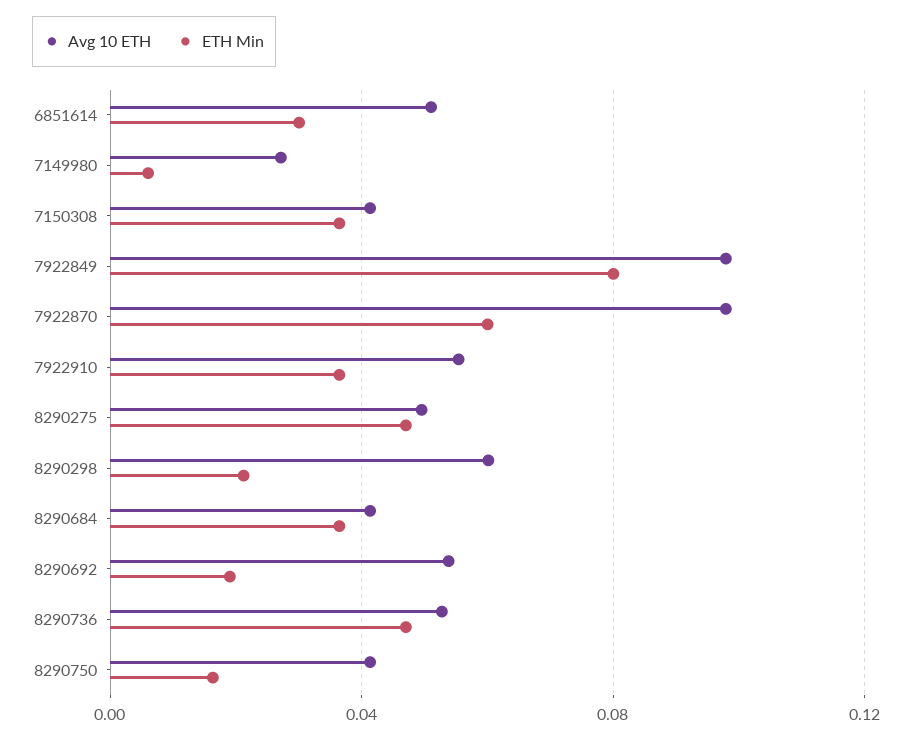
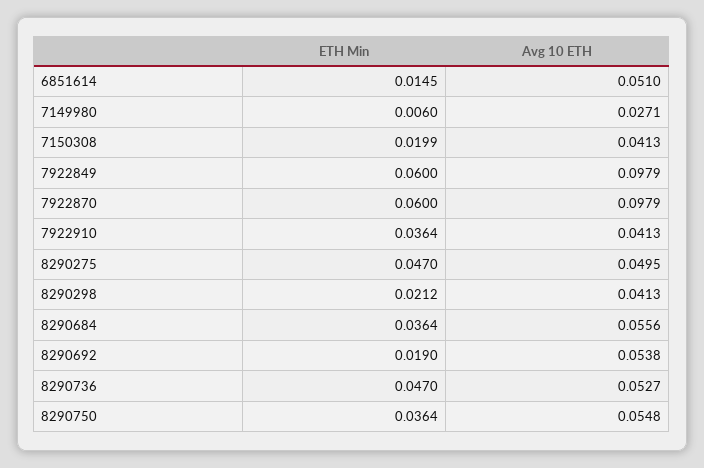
ETH Min, 6851614: 0.03 -> 0.0145
ETH Min, 7150308: 0.035 -> 0.0199
ETH Min, 7922849: 0.08 -> 0.06
Avg 10 ETH, 7922910: 0.055 -> 0.0413
Avg 10 ETH, 8290298: 0.06 -> 0.0413
Avg 10 ETH, 8290684: 0.04 -> 0.0556
Avg 10 ETH, 8290750: 0.04 -> 0.0548
ETH Min, 8290750: 0.015 -> 0.0364

